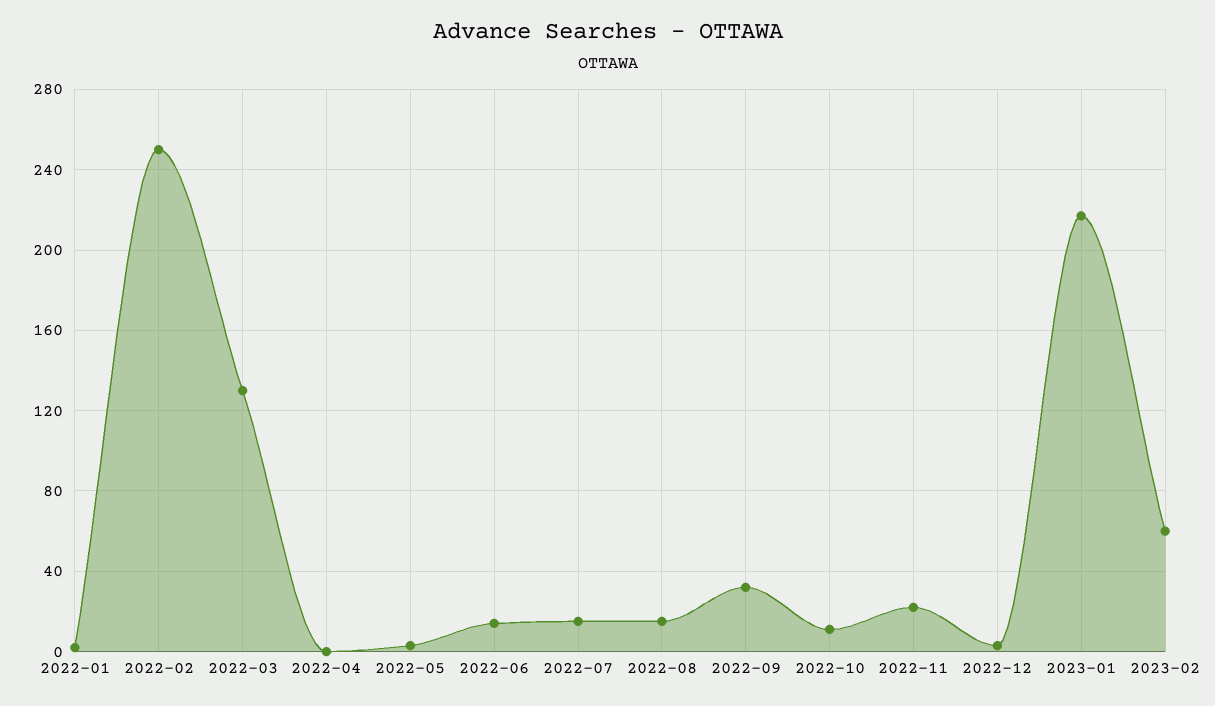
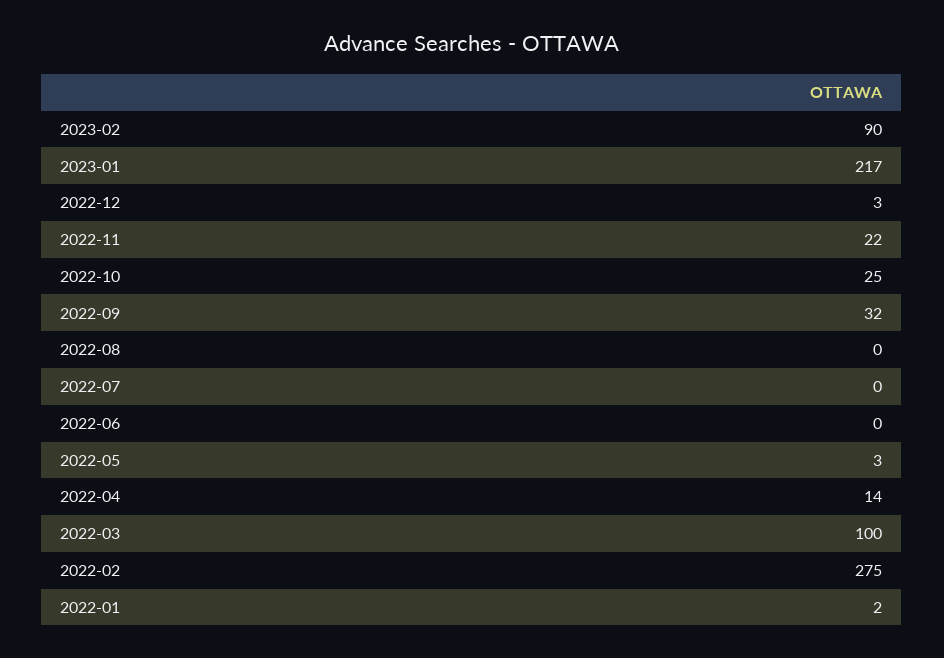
2022-02: 250 -> 275
2022-03: 130 -> 100
2022-04: 0 -> 14
2022-06: 15 -> 0
2022-07: 15 -> 0
2022-08: 15 -> 0
2022-10: 10 -> 25
2023-02: 60 -> 90

